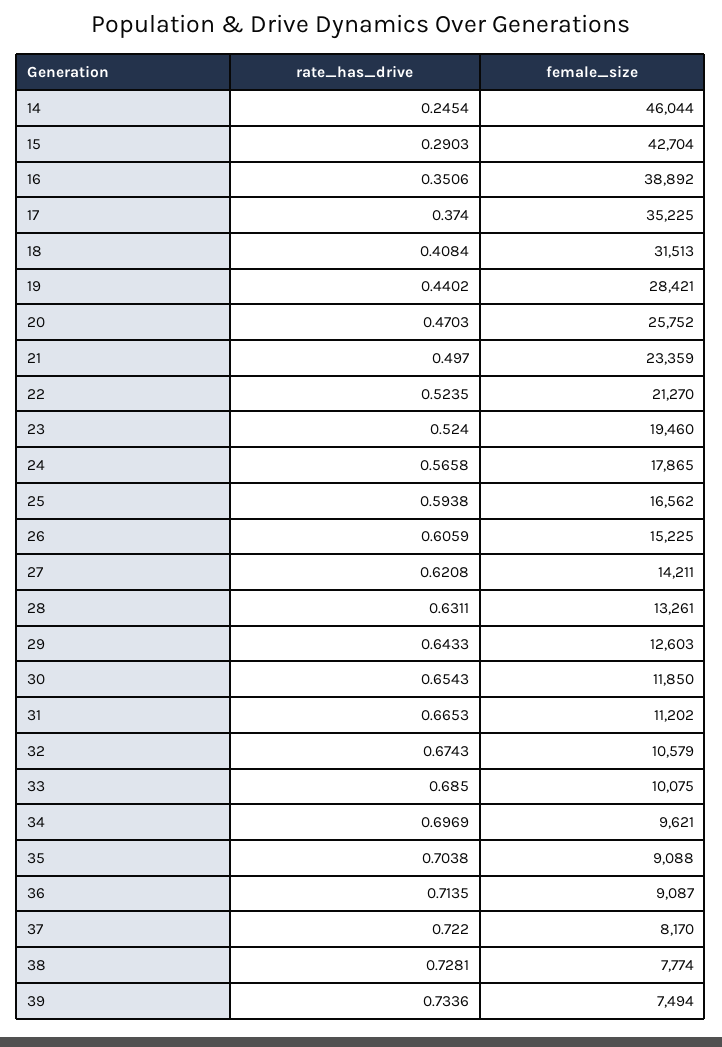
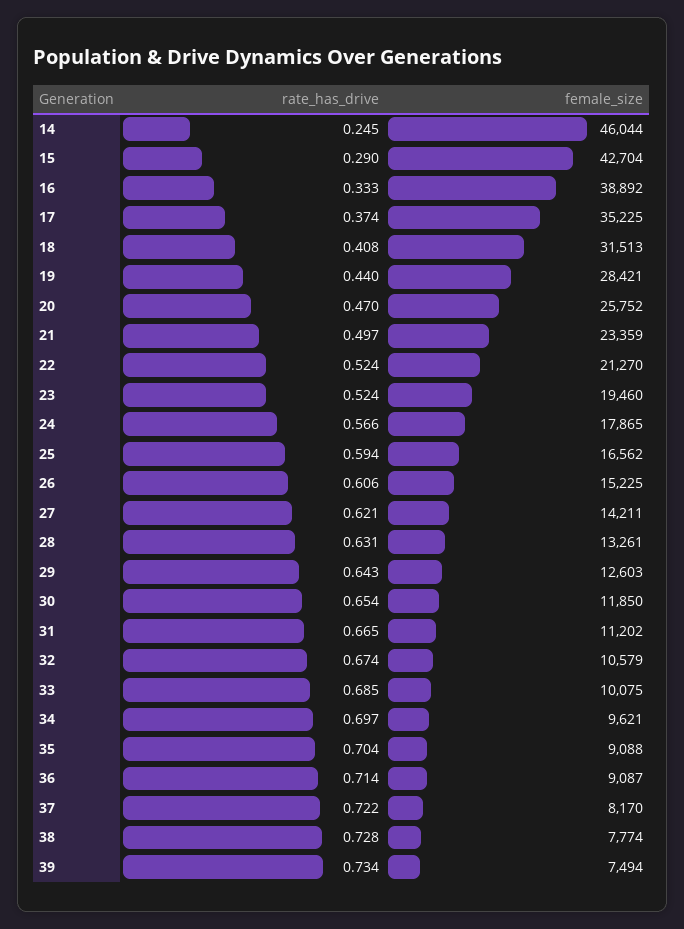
rate_has_drive, 16: 0.3506 -> 0.333

